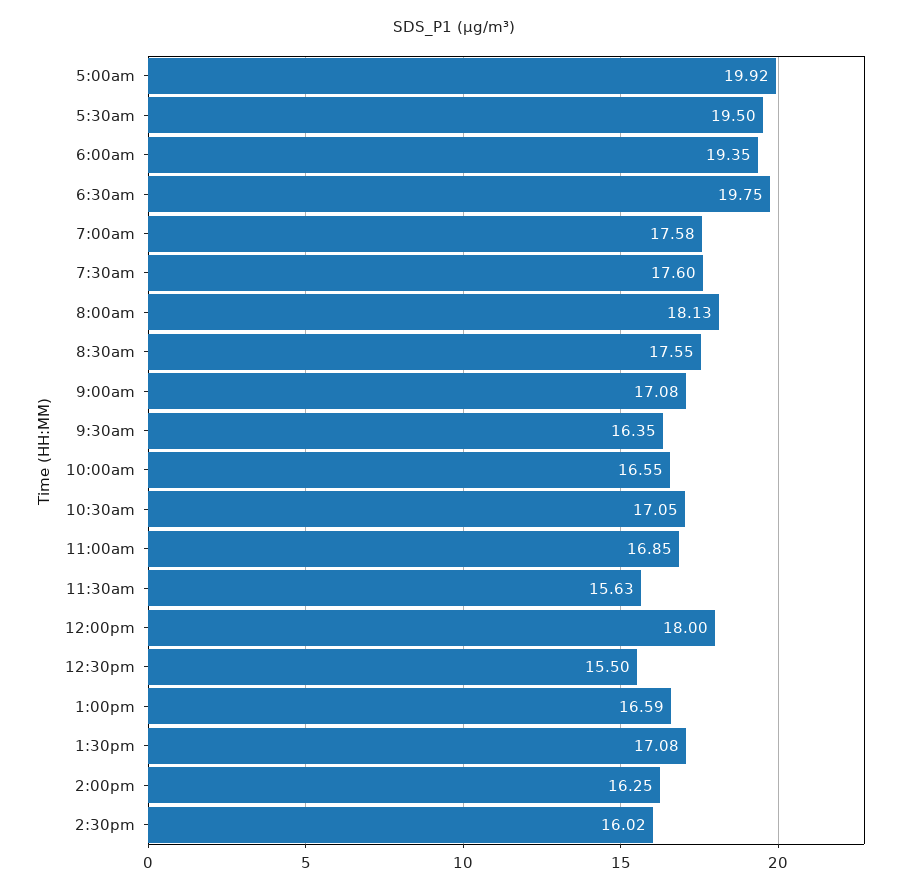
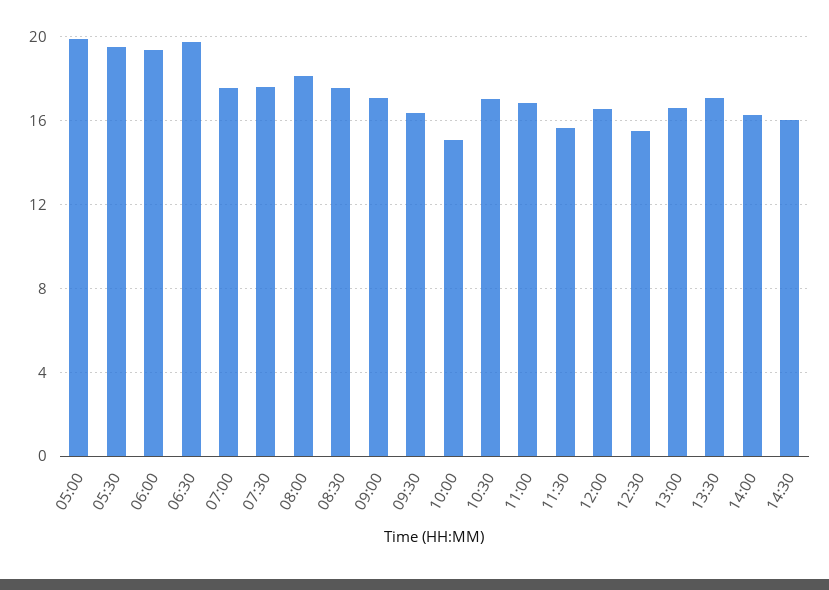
10:00am: 16.55 -> 15
12:00pm: 18 -> 16.5

